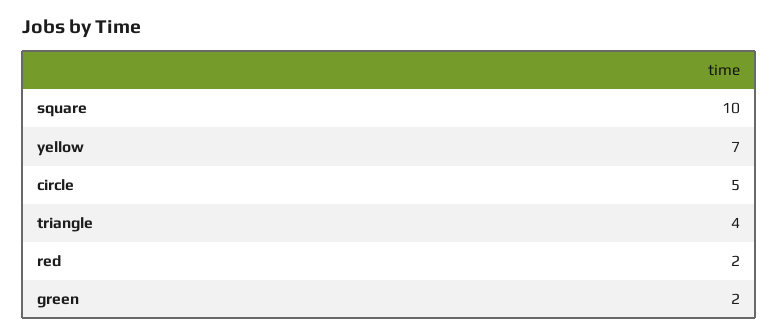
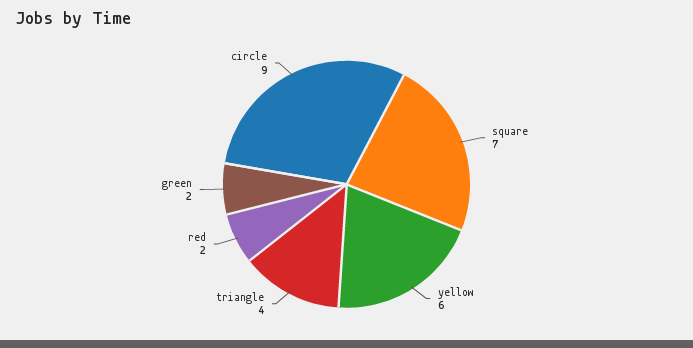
square: 10 -> 7
yellow: 7 -> 6
circle: 5 -> 9

